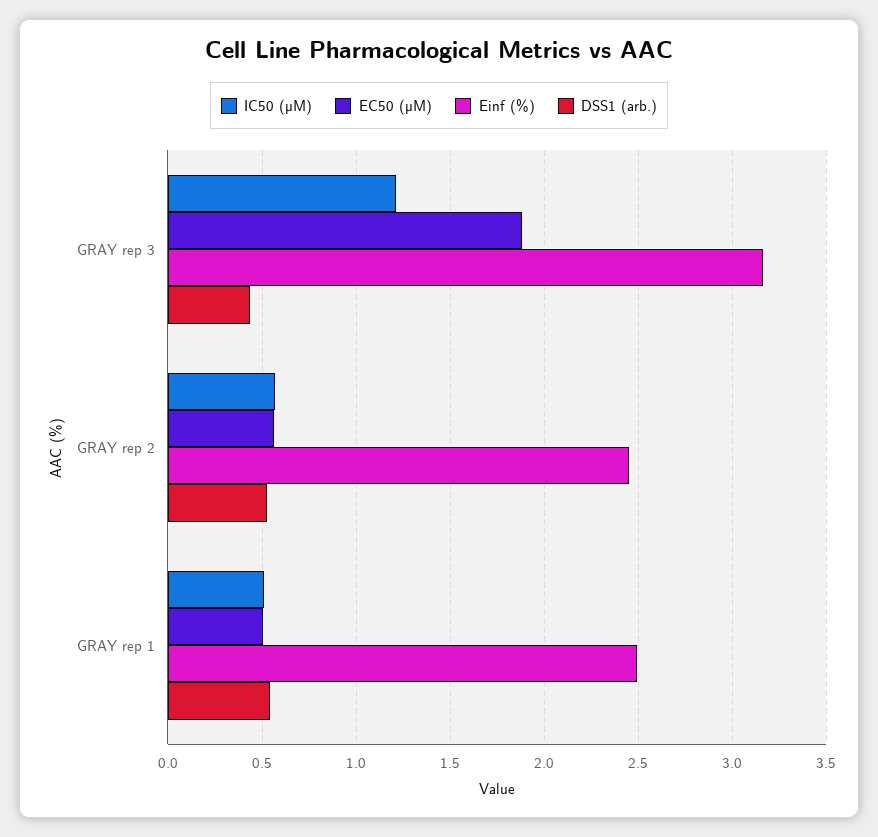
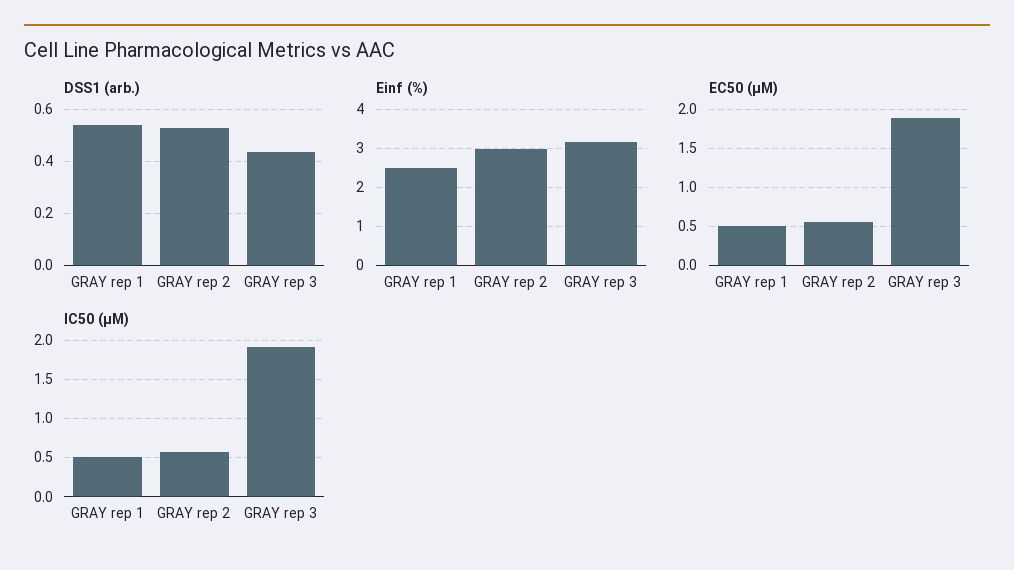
IC50 (µM), GRAY rep 3: 1.2 -> 1.9
Einf (%), GRAY rep 2: 2.45 -> 3

